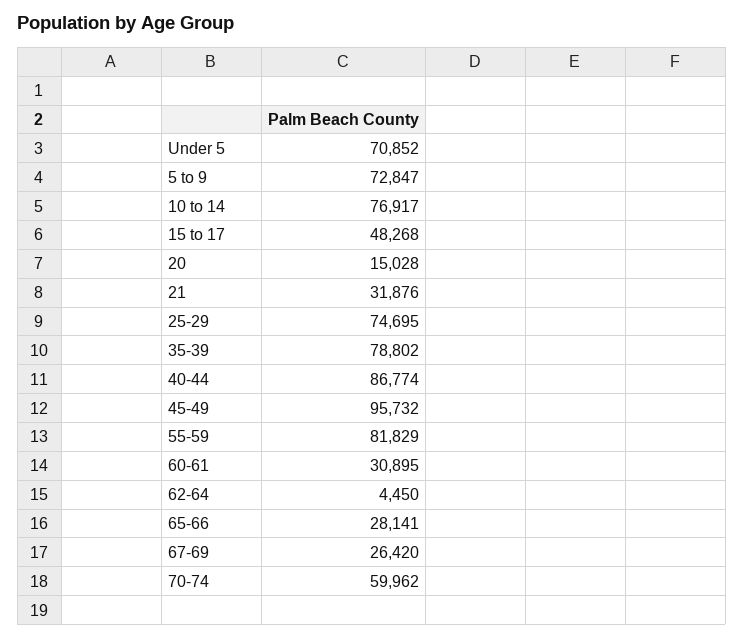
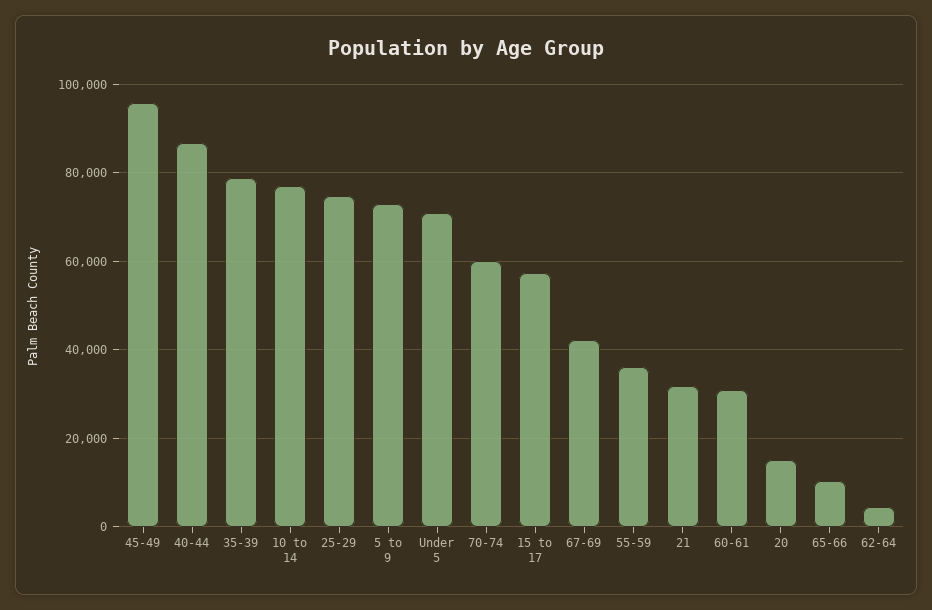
15 to 17: 48268 -> 58000
55-59: 81829 -> 36000
65-66: 28141 -> 10000
67-69: 26420 -> 42000

